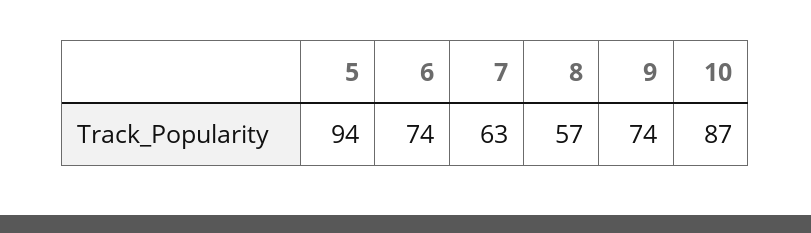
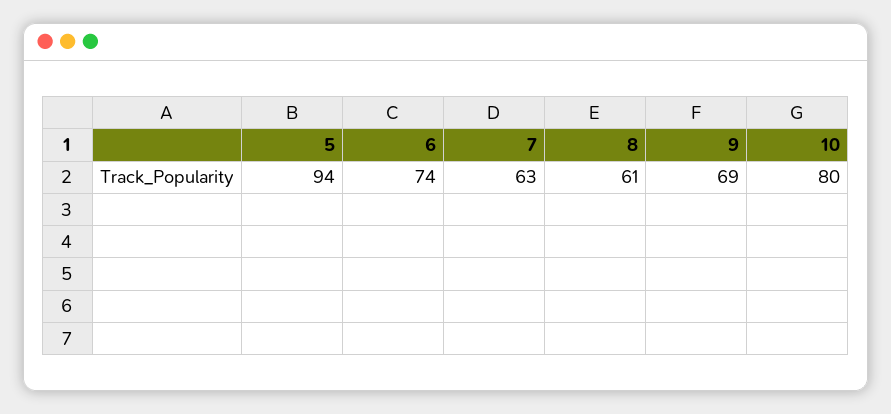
8: 57 -> 61
9: 74 -> 69
10: 87 -> 80

